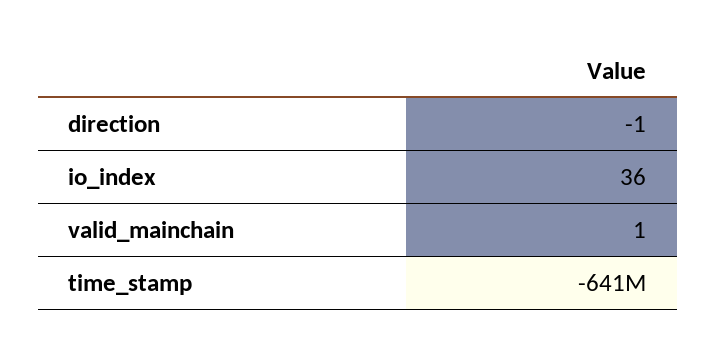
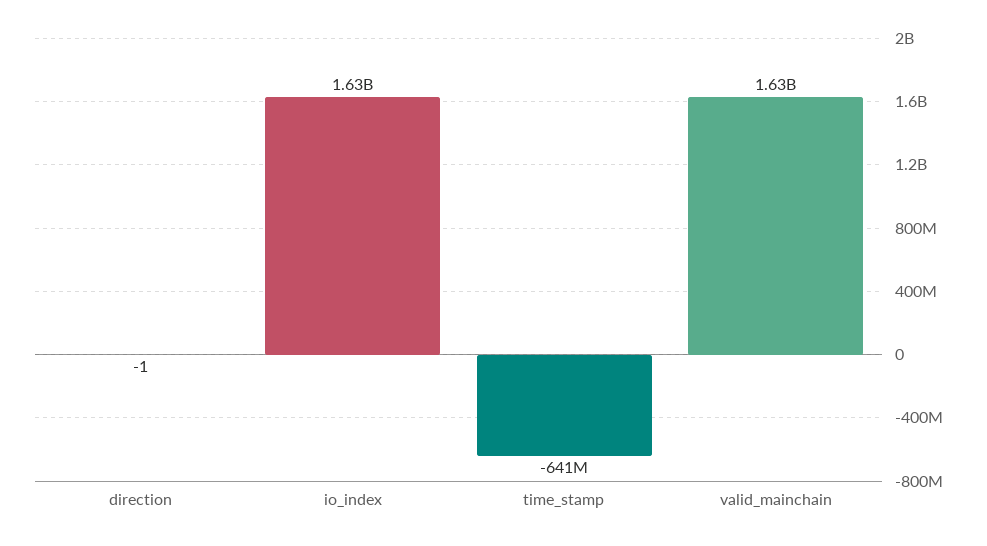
io_index: 36 -> 1630000000
valid_mainchain: 1 -> 1630000000

